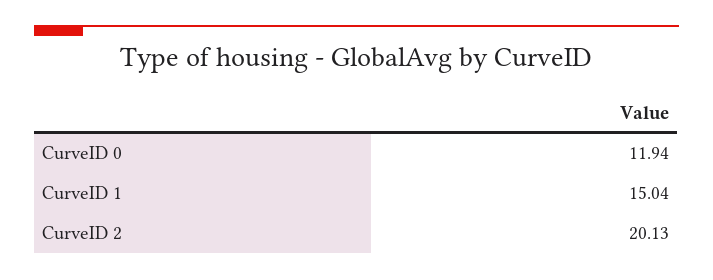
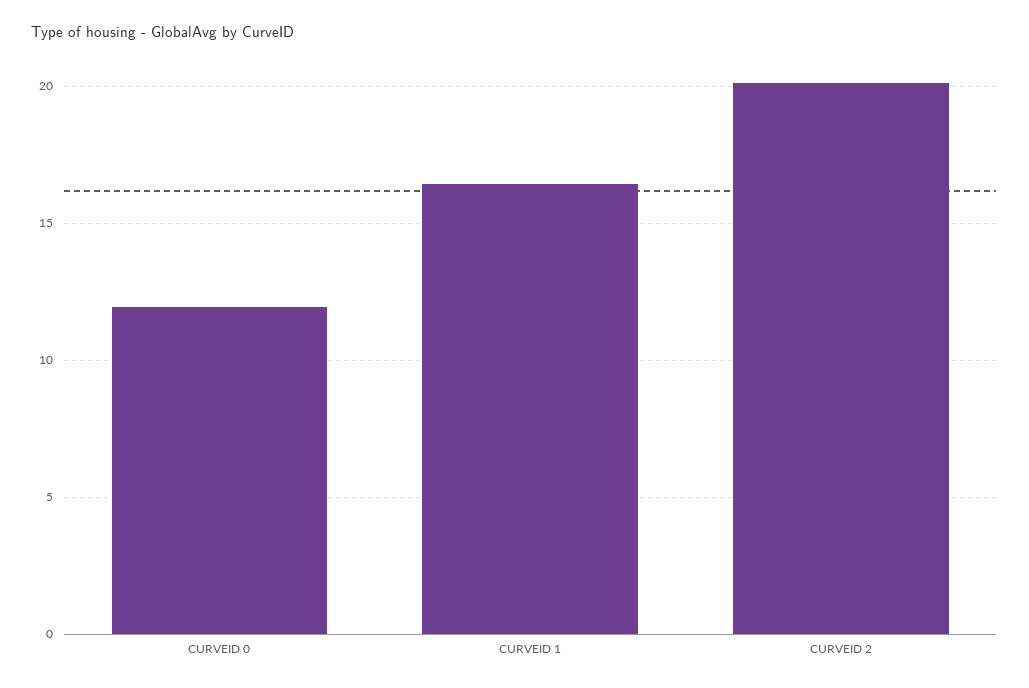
CurveID 1: 15.04 -> 16.5

